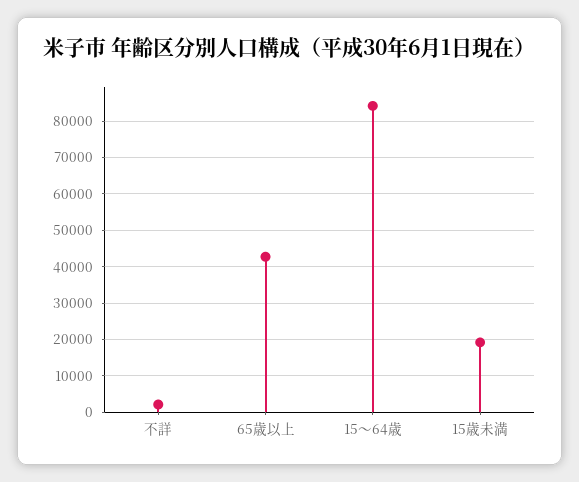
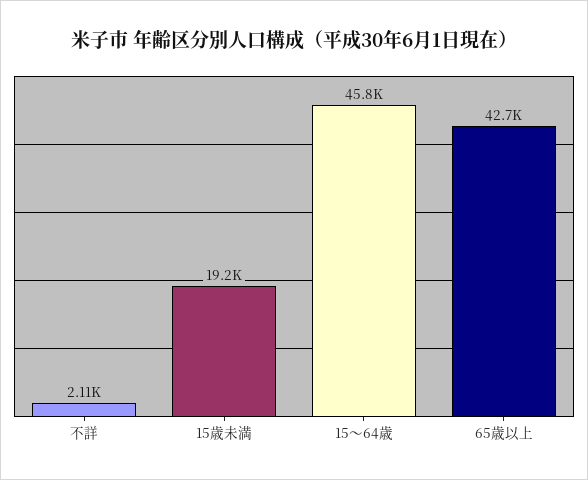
15～64歳: 84000 -> 45800

